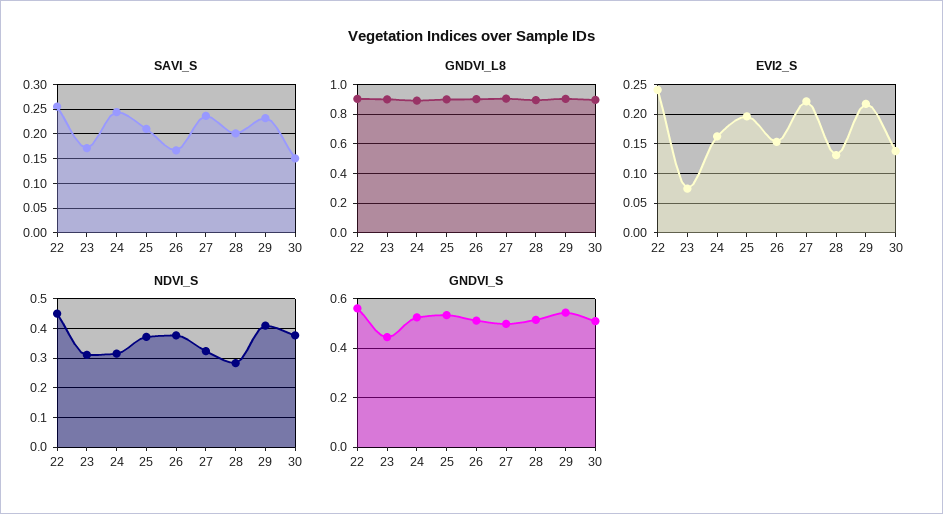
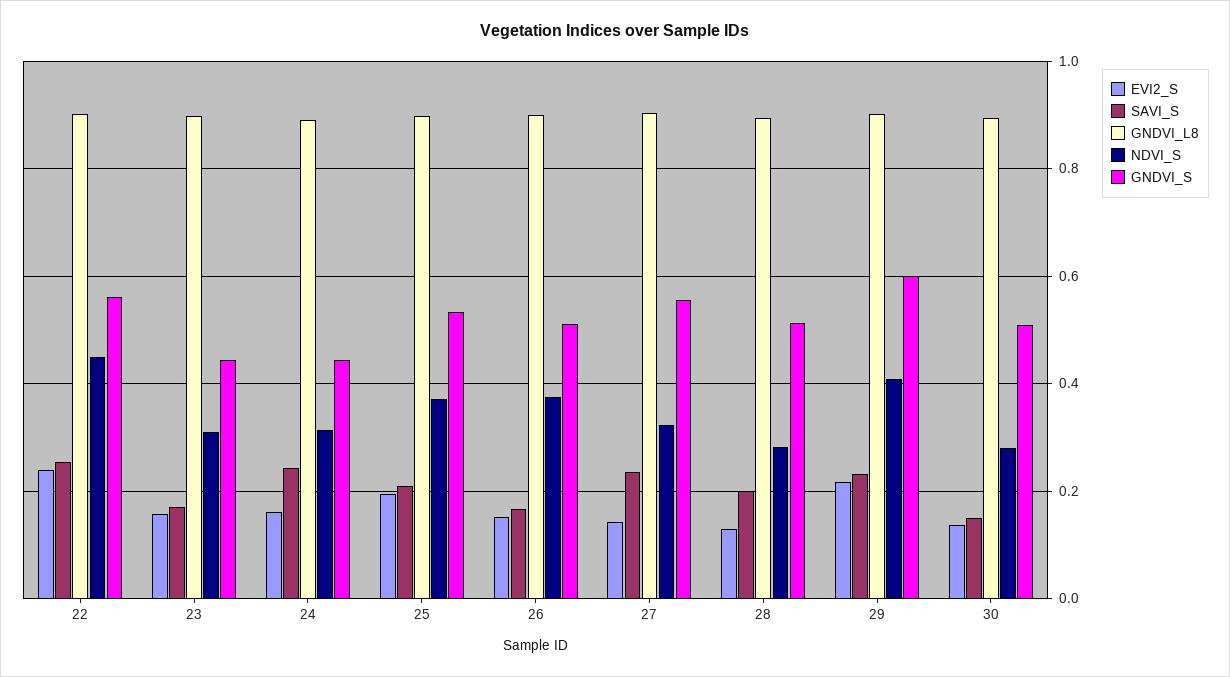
EVI2_S, 23: 0.075 -> 0.16
EVI2_S, 27: 0.225 -> 0.14
NDVI_S, 30: 0.375 -> 0.28
GNDVI_S, 24: 0.525 -> 0.44
GNDVI_S, 27: 0.5 -> 0.56
GNDVI_S, 29: 0.55 -> 0.6

